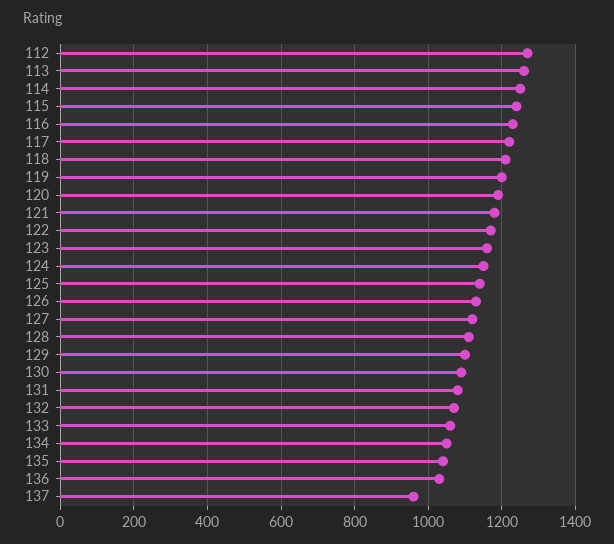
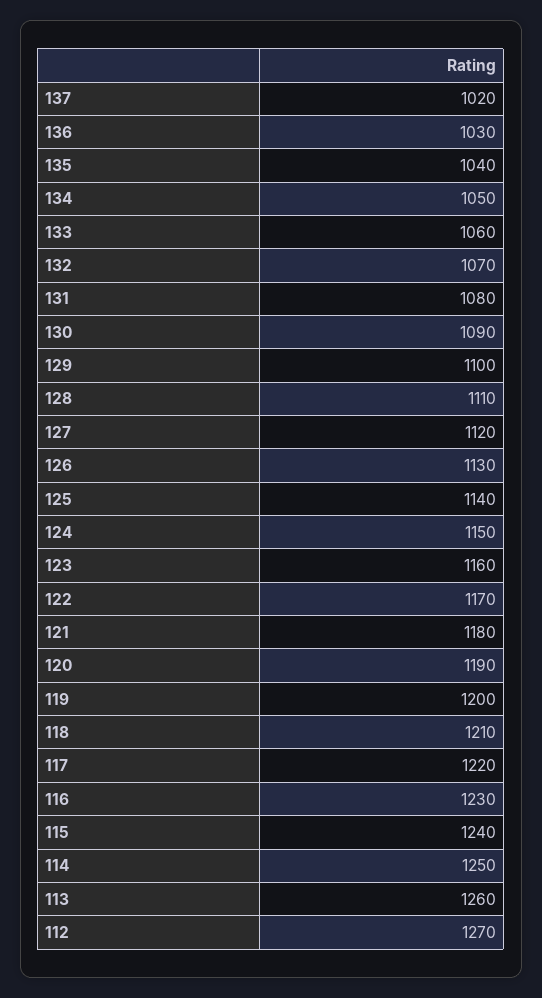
137: 960 -> 1020

